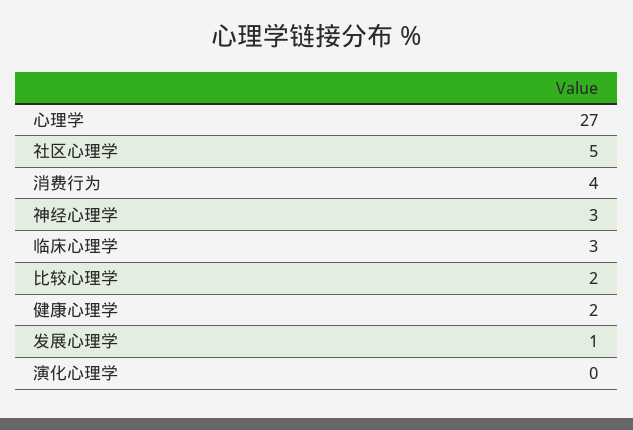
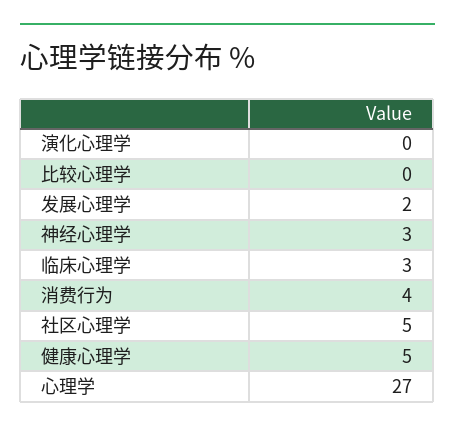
比较心理学: 2 -> 0
健康心理学: 2 -> 5
发展心理学: 1 -> 2

